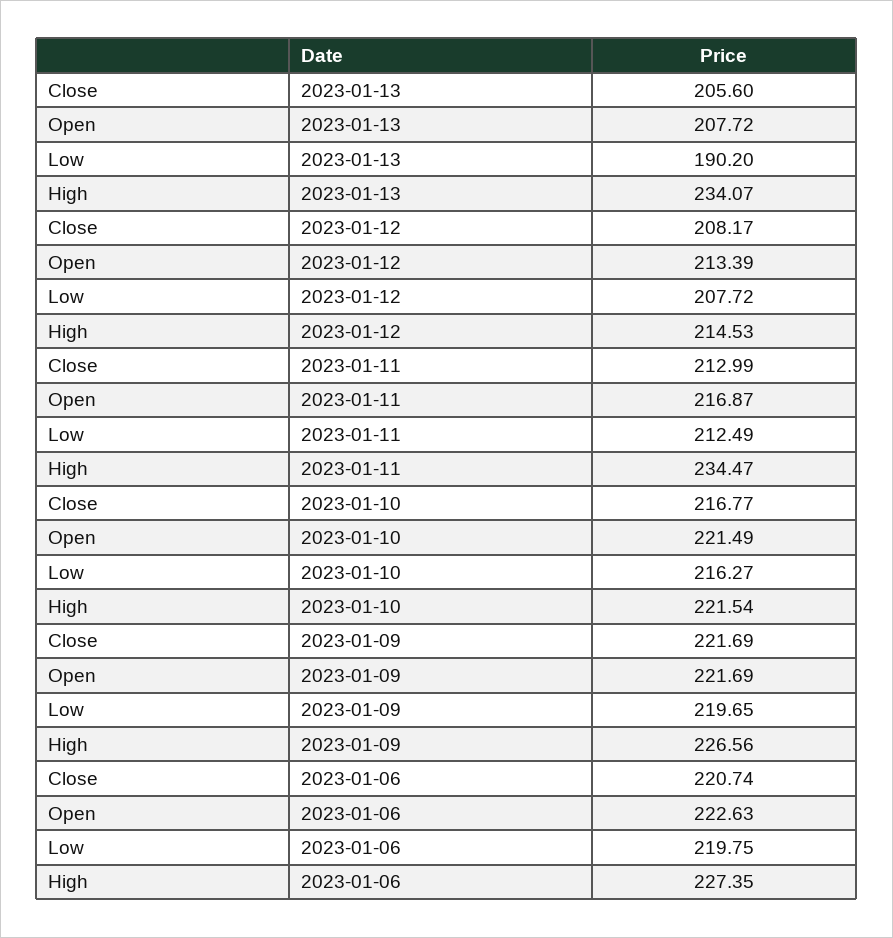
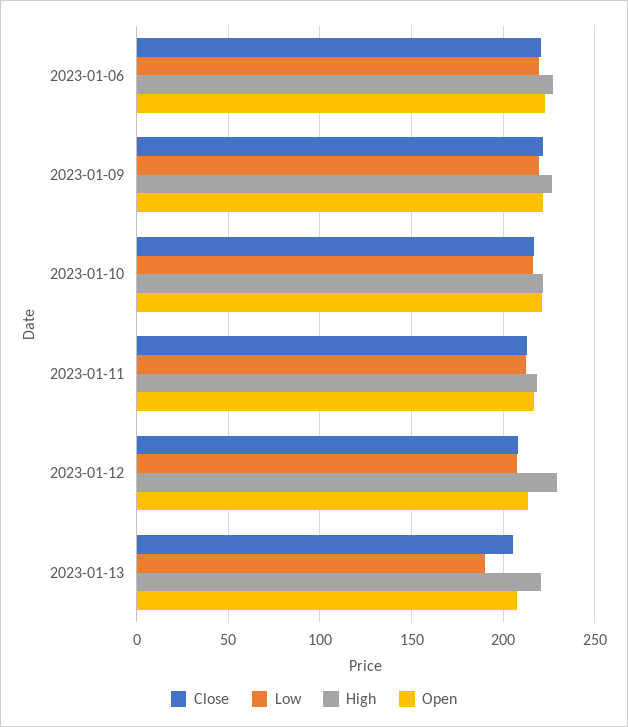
High, 2023-01-13: 234.07 -> 220
High, 2023-01-12: 214.53 -> 230
High, 2023-01-11: 234.47 -> 220

